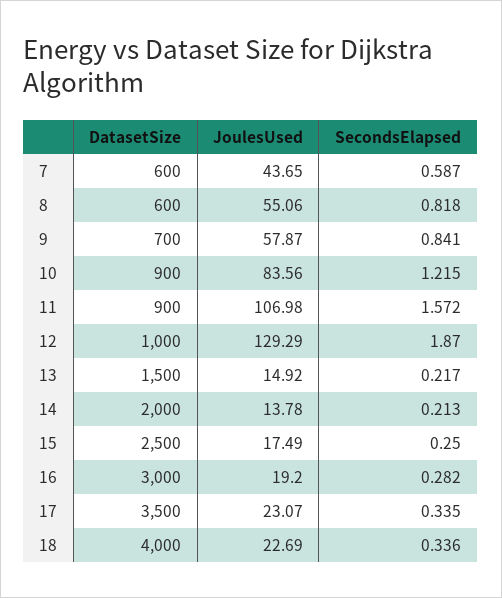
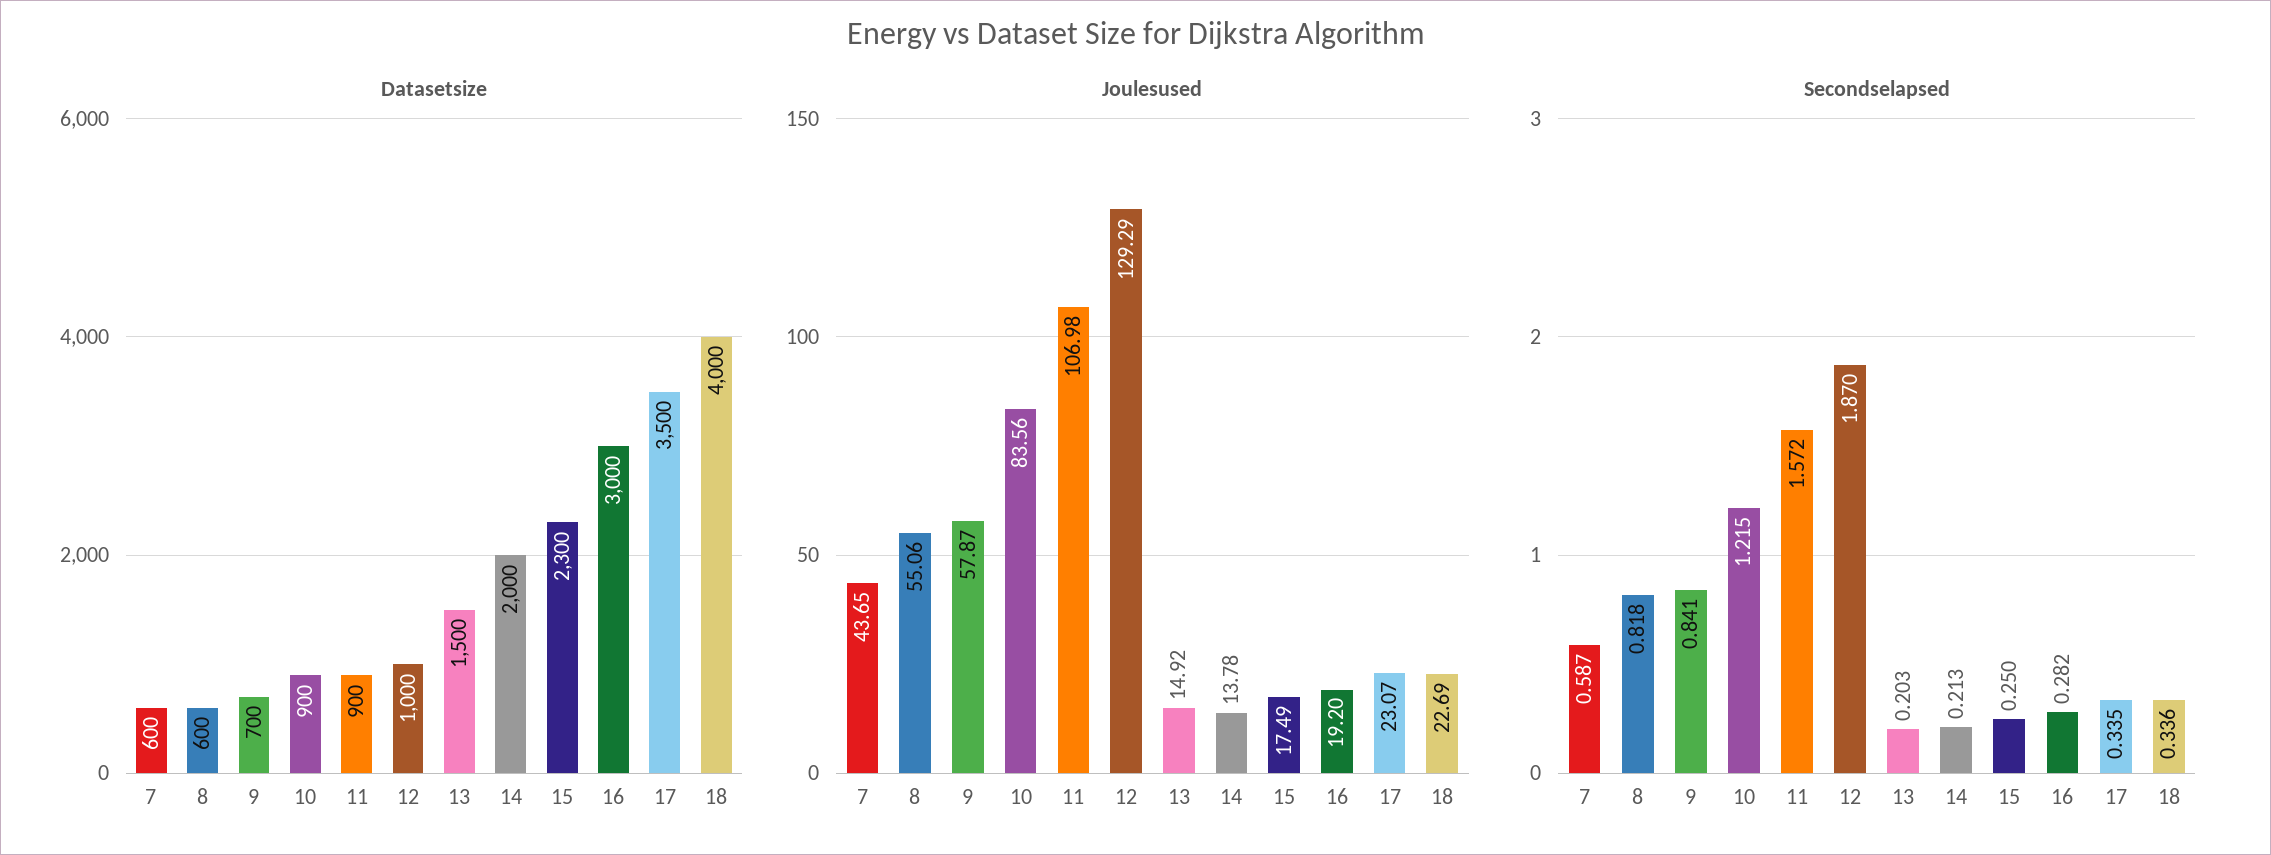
SecondsElapsed, 13: 0.217 -> 0.203
DatasetSize, 15: 2500 -> 2300

